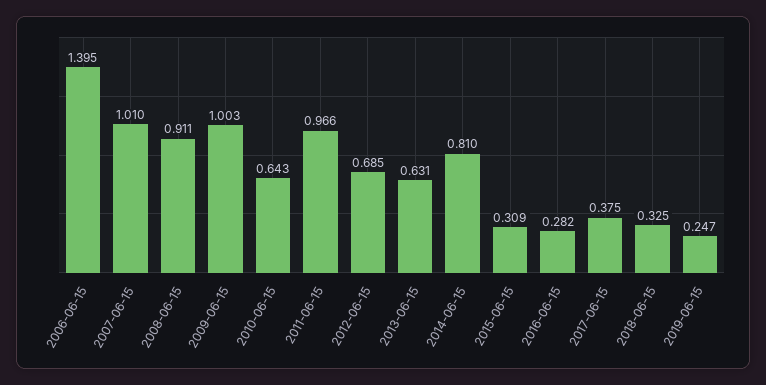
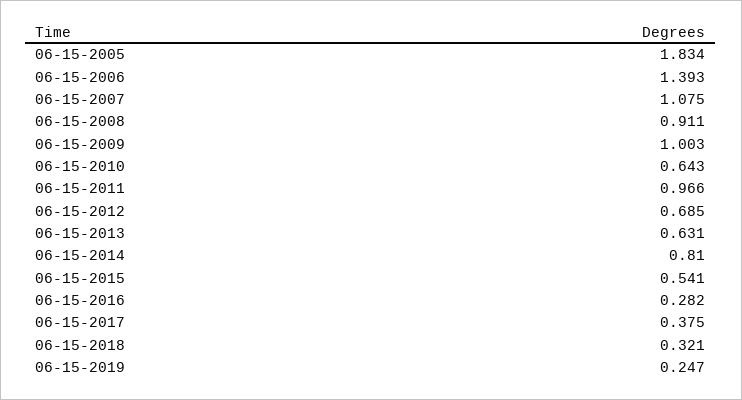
2006-06-15: 1.395 -> 1.393
2007-06-15: 1.01 -> 1.075
2015-06-15: 0.309 -> 0.541
2018-06-15: 0.325 -> 0.321
06-15-2005: none -> 1.834

